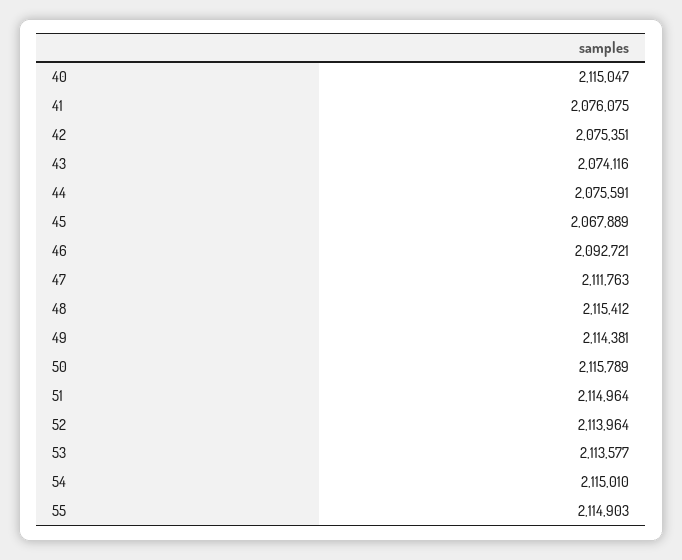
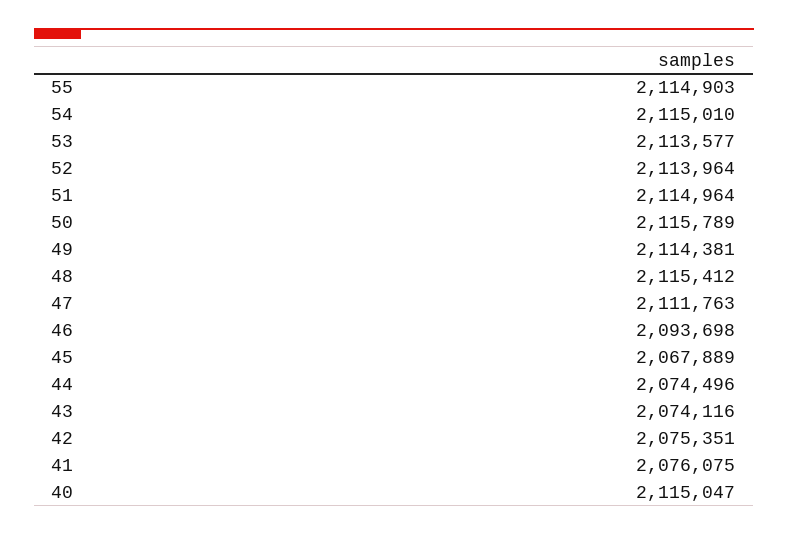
44: 2075591 -> 2074496
46: 2092721 -> 2093698

